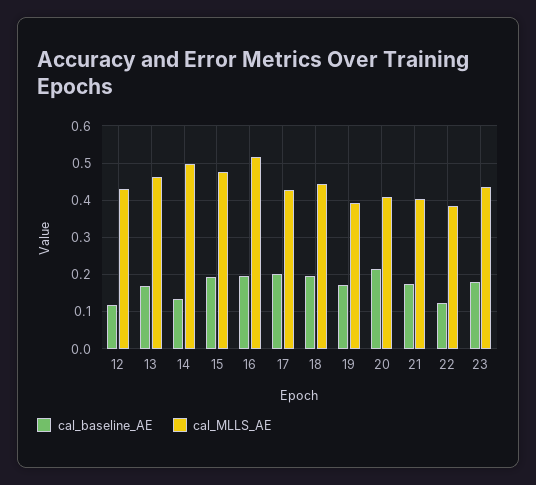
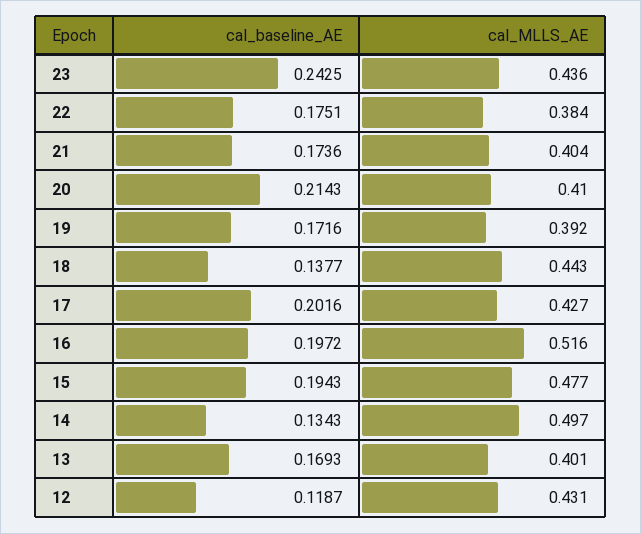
cal_MLLS_AE, 13: 0.46 -> 0.401
cal_baseline_AE, 18: 0.2 -> 0.1377
cal_baseline_AE, 22: 0.12 -> 0.1751
cal_baseline_AE, 23: 0.18 -> 0.2425

